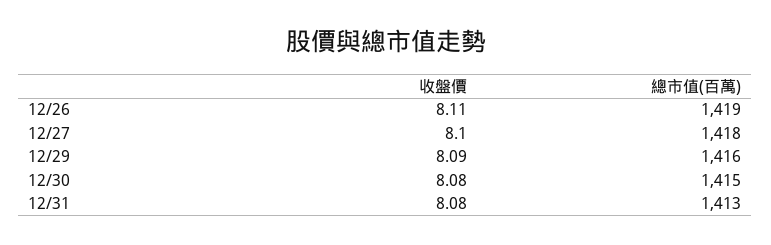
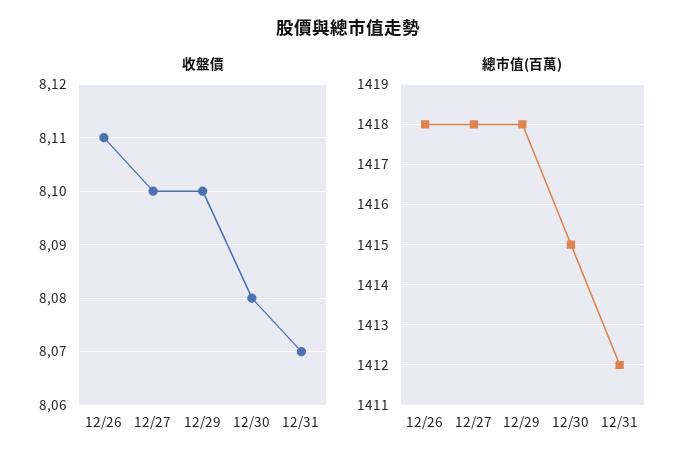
總市值(百萬), 12/26: 1419 -> 1418
收盤價, 12/29: 8.09 -> 8.1
總市值(百萬), 12/29: 1416 -> 1418
收盤價, 12/31: 8.08 -> 8.07
總市值(百萬), 12/31: 1413 -> 1412

